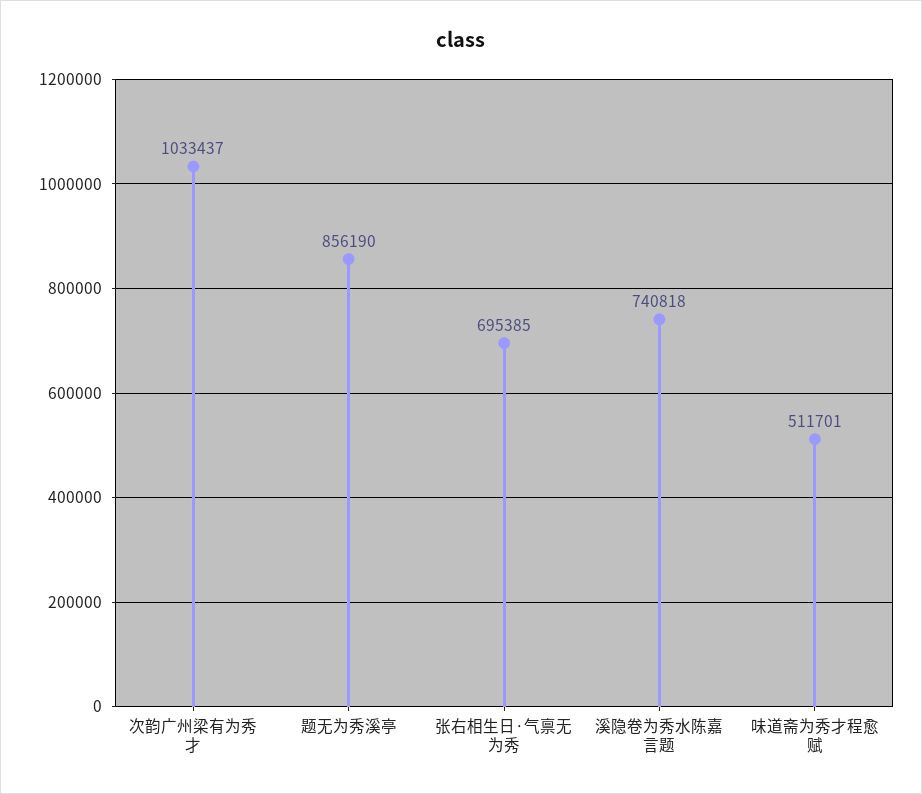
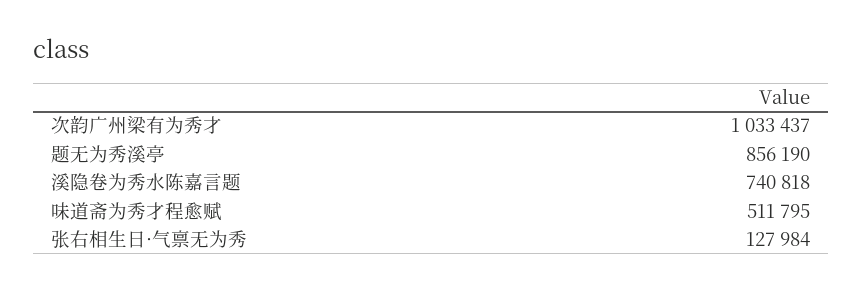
张右相生日·气禀无为秀: 695385 -> 127984
味道斋为秀才程愈赋: 511701 -> 511795

